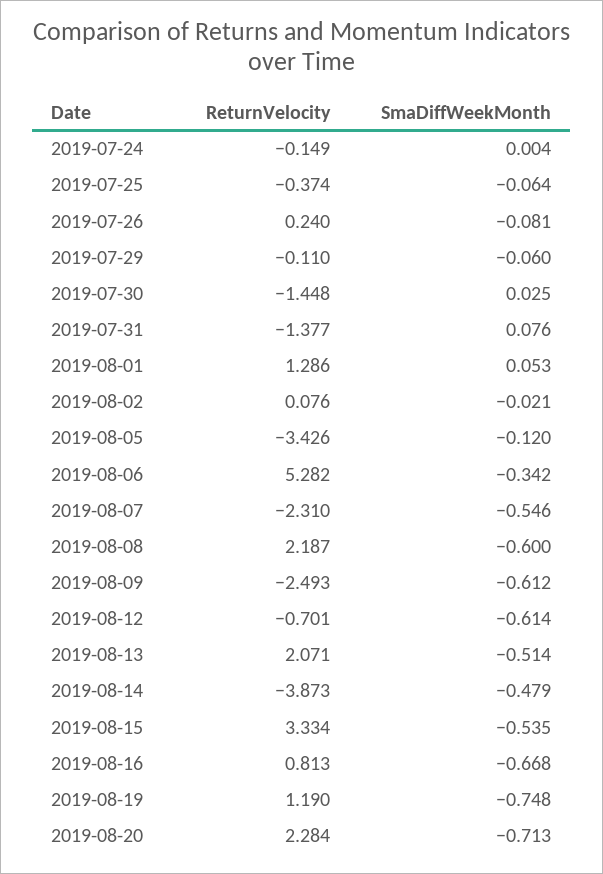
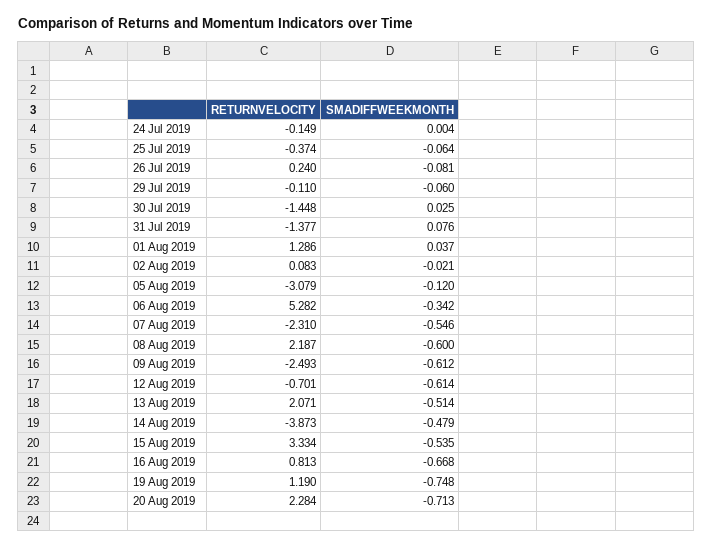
SmaDiffWeekMonth, 2019-08-01: 0.053 -> 0.037
ReturnVelocity, 2019-08-02: 0.076 -> 0.083
ReturnVelocity, 2019-08-05: -3.426 -> -3.079

